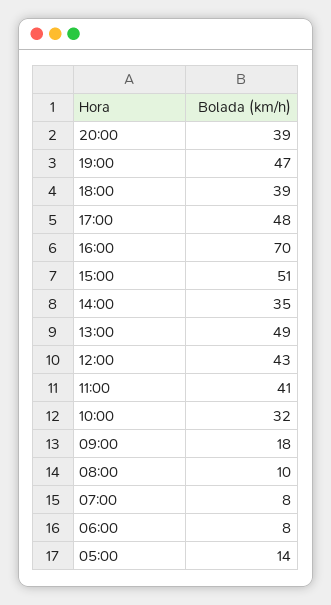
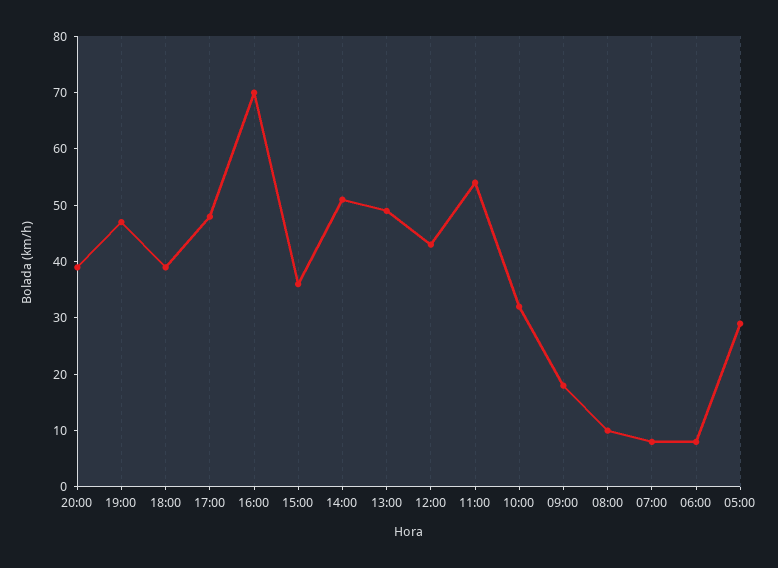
15:00: 51 -> 35
14:00: 35 -> 50
11:00: 41 -> 55
05:00: 14 -> 30

